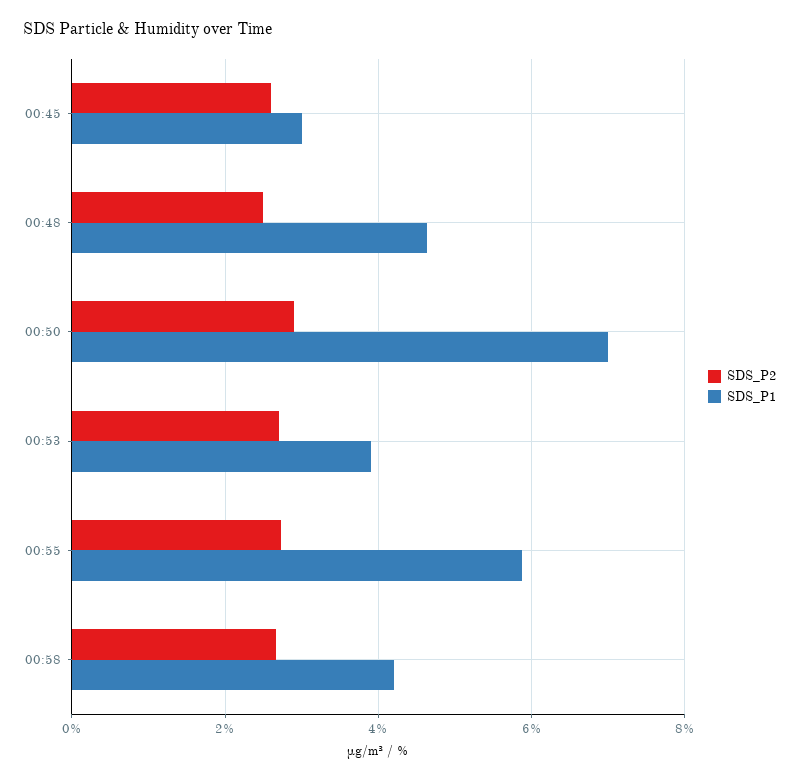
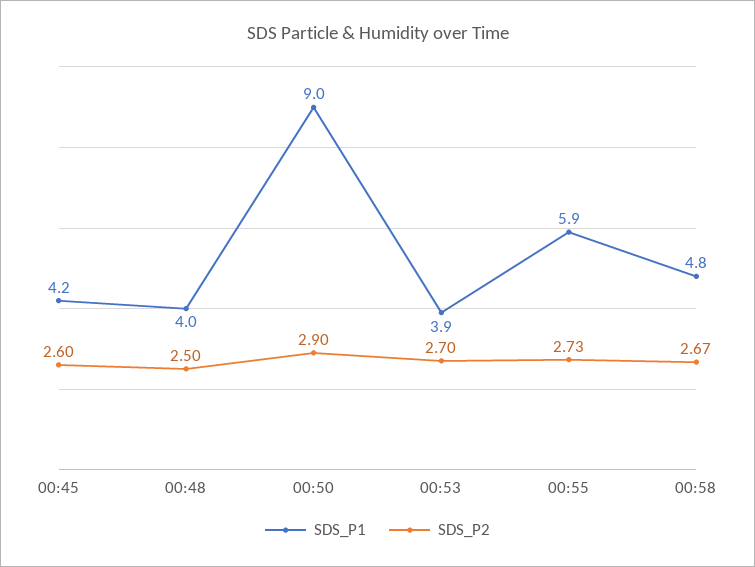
SDS_P1, 00:45: 3 -> 4.2
SDS_P1, 00:48: 4.6 -> 4
SDS_P1, 00:50: 7 -> 9
SDS_P1, 00:58: 4.2 -> 4.8

